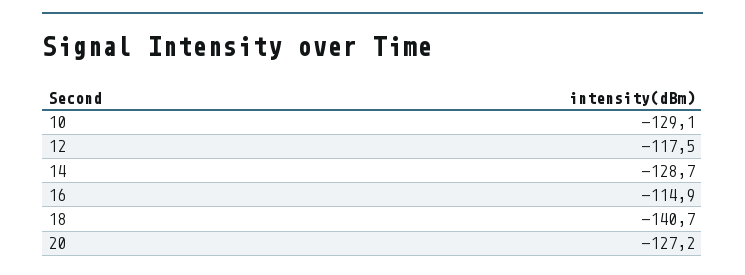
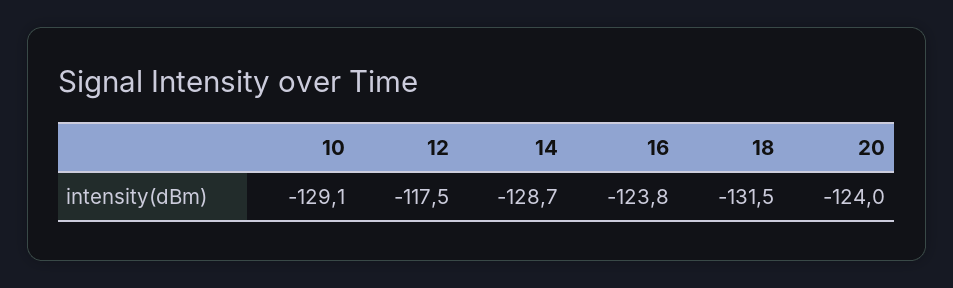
16: -114.9 -> -123.8
18: -140.7 -> -131.5
20: -127.2 -> -124

